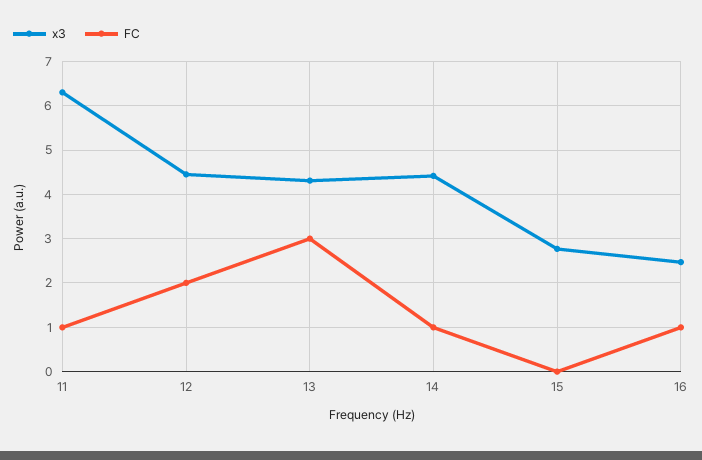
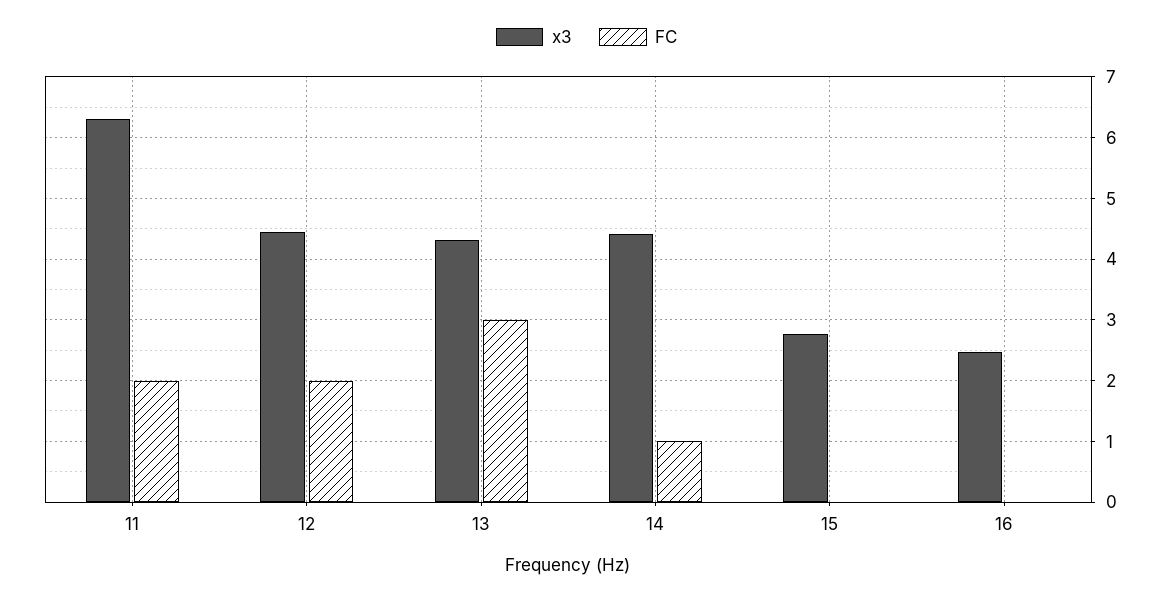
FC, 11: 1 -> 2
FC, 16: 1 -> 0

